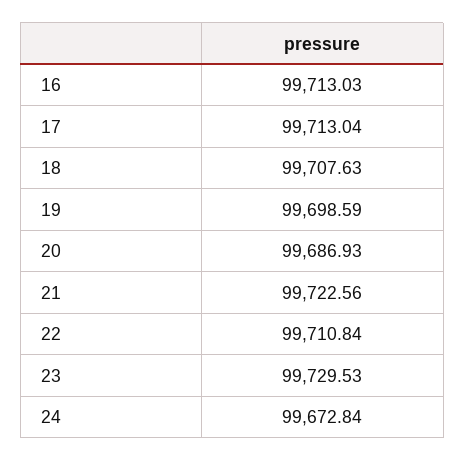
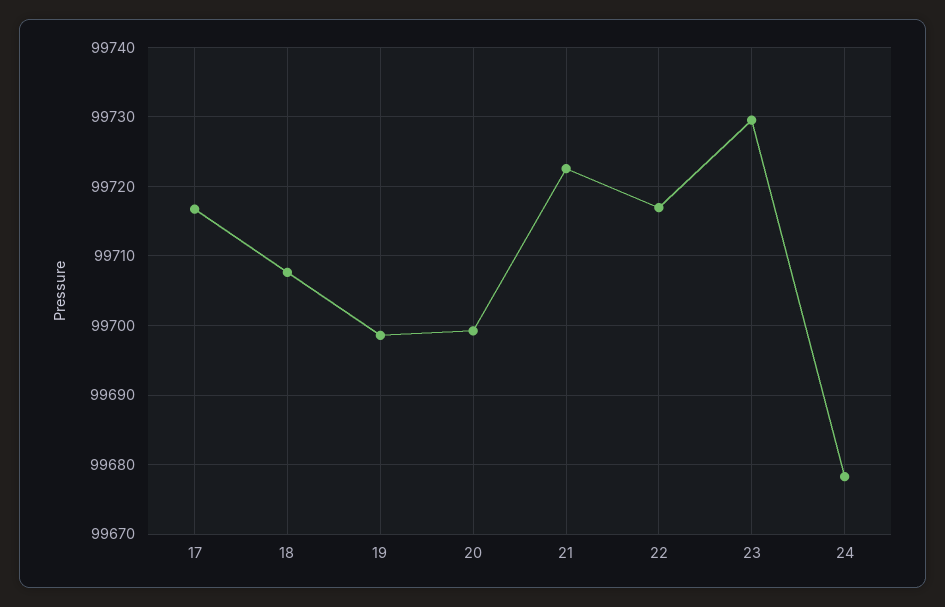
16: 99713.03 -> none
17: 99713.04 -> 99717
20: 99686.93 -> 99699
22: 99710.84 -> 99717
24: 99672.84 -> 99678

